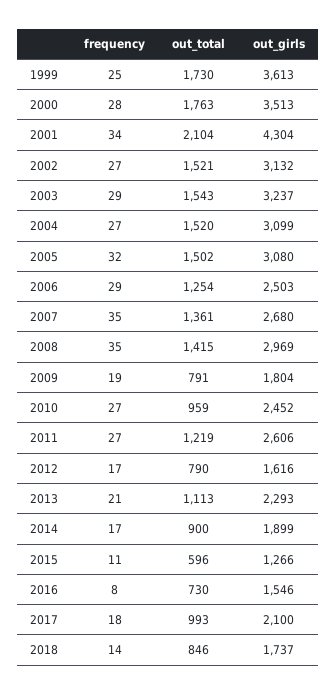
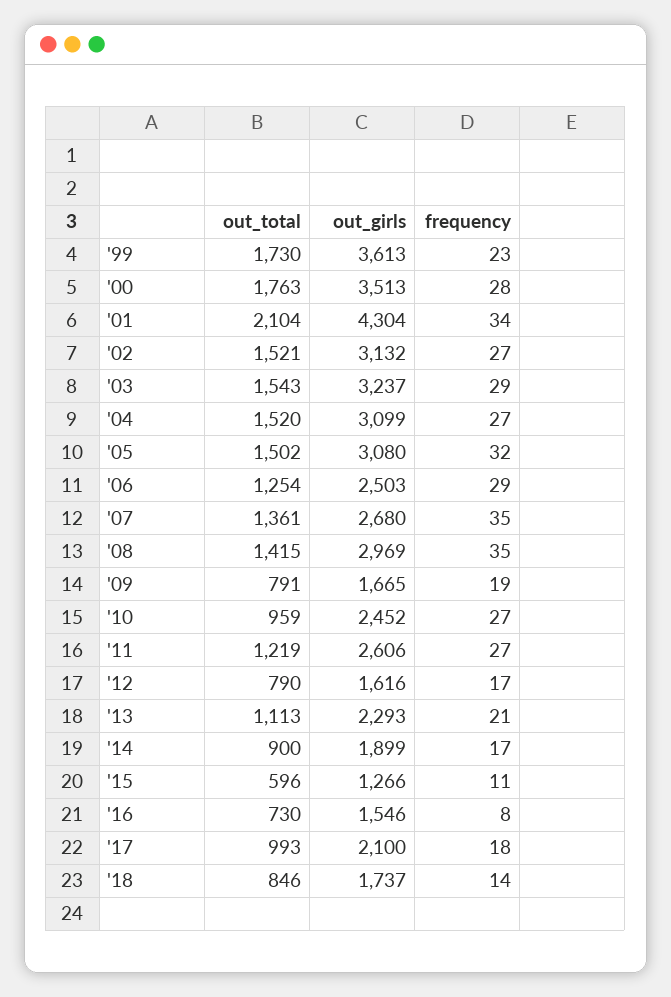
frequency, 1999: 25 -> 23
out_girls, 2009: 1804 -> 1665

